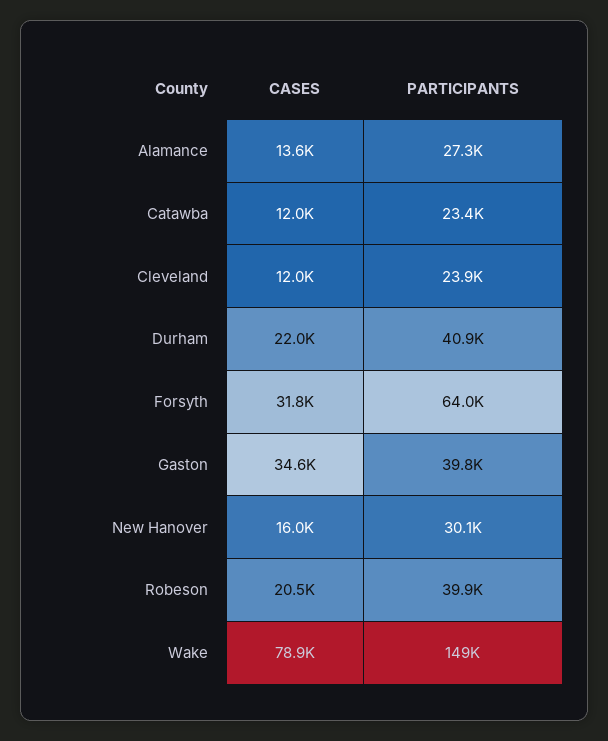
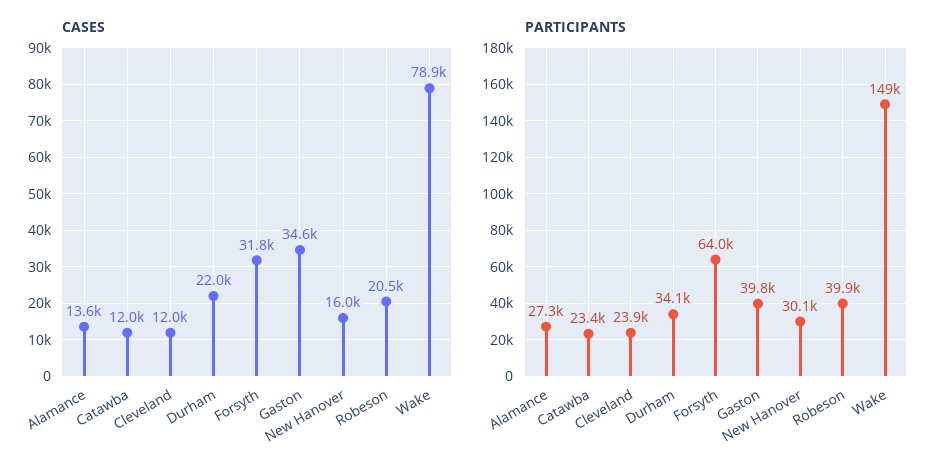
PARTICIPANTS, Durham: 40900 -> 34100

